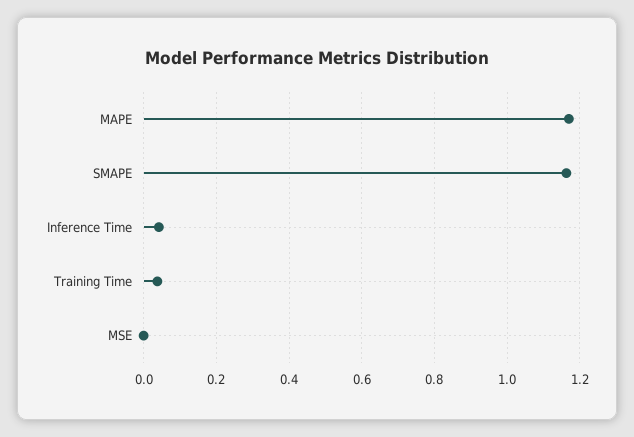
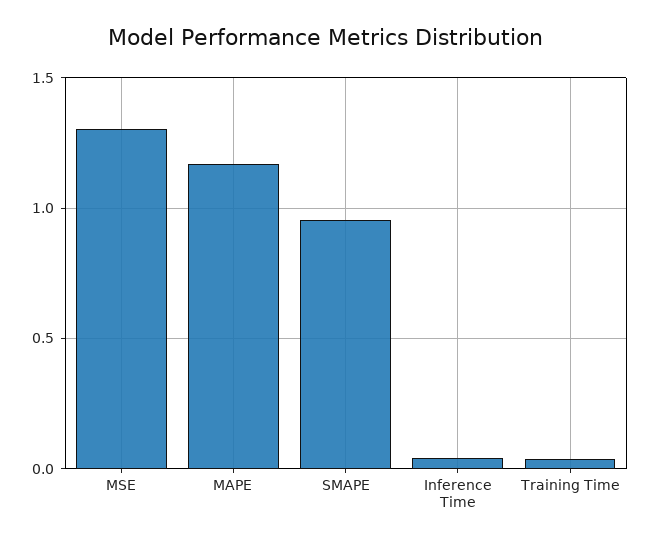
SMAPE: 1.16 -> 0.95
MSE: 0 -> 1.3

